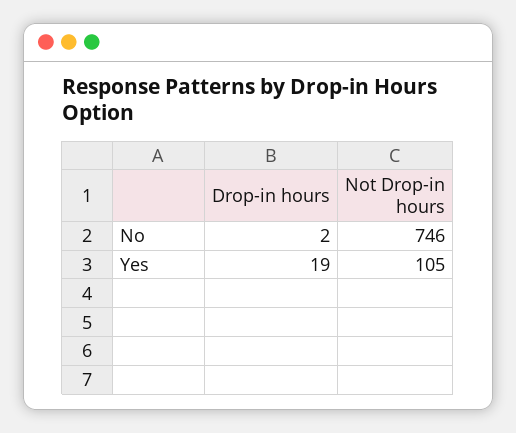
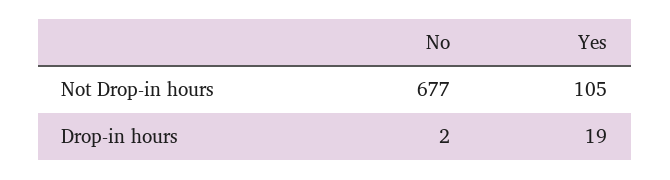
Not Drop-in hours, No: 746 -> 677

